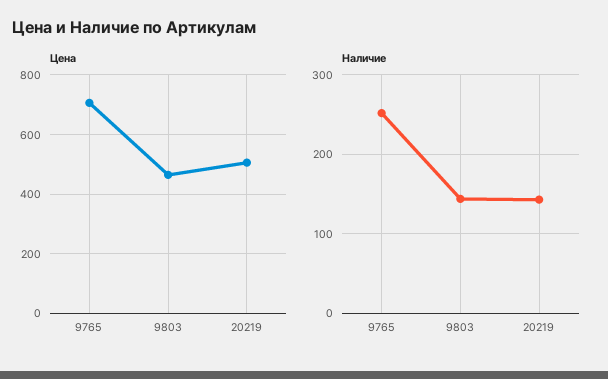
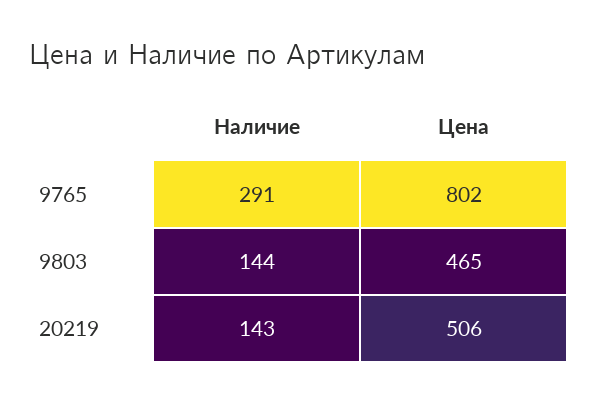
Цена, 9765: 700 -> 802
Наличие, 9765: 250 -> 291

